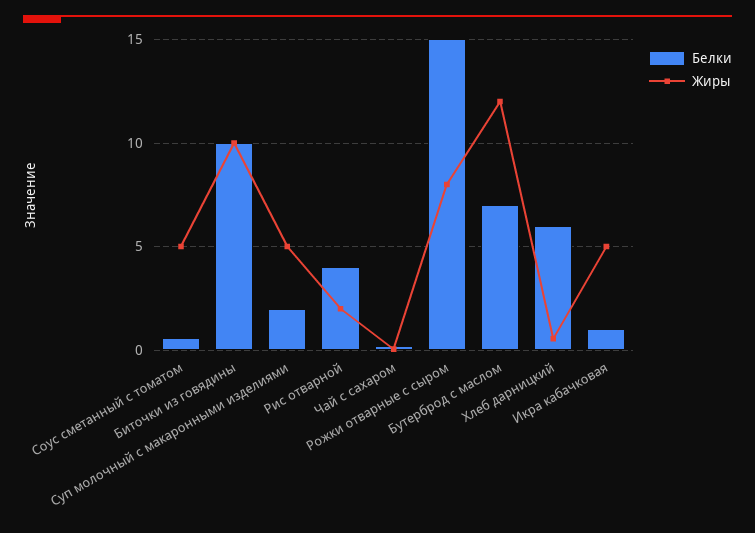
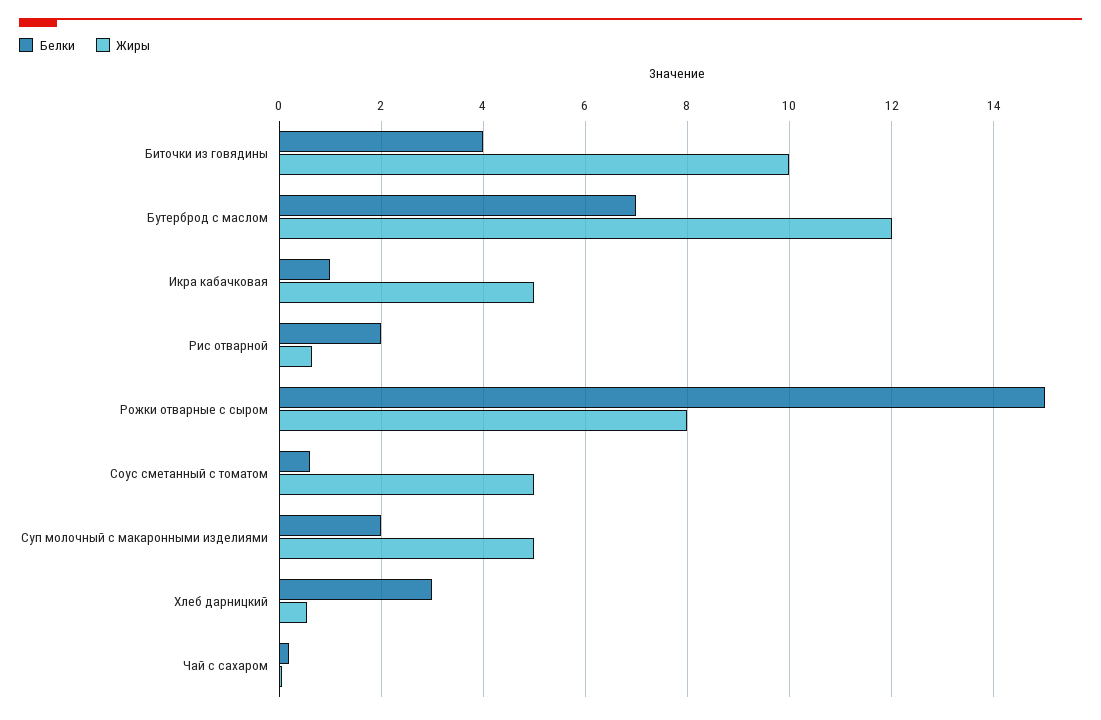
Белки, Биточки из говядины: 10 -> 4
Белки, Рис отварной: 4 -> 2
Жиры, Рис отварной: 2 -> 0.6
Белки, Хлеб дарницкий: 6 -> 3

